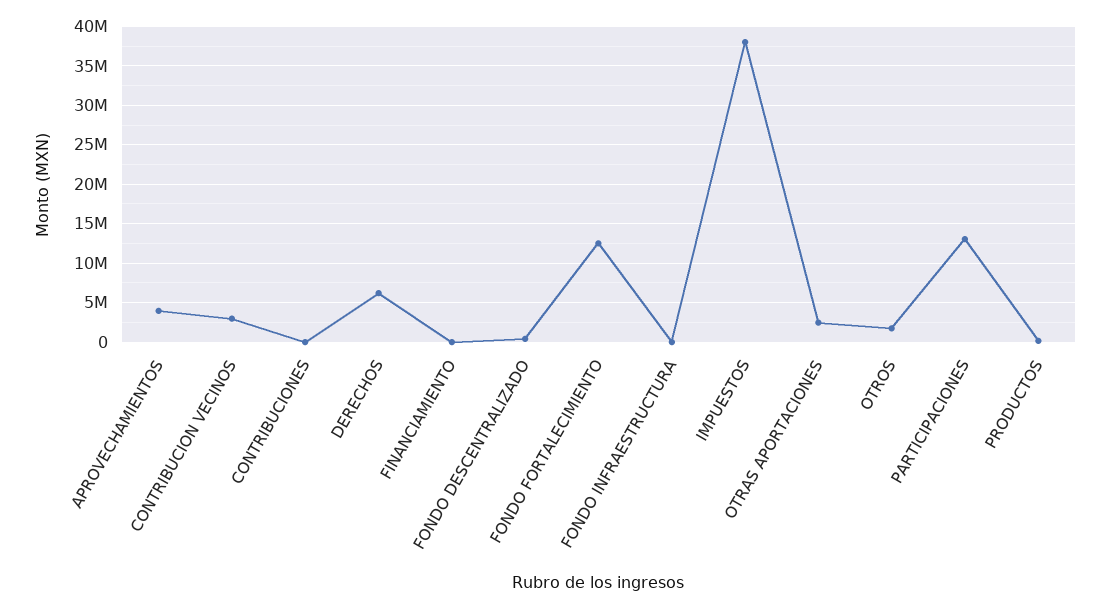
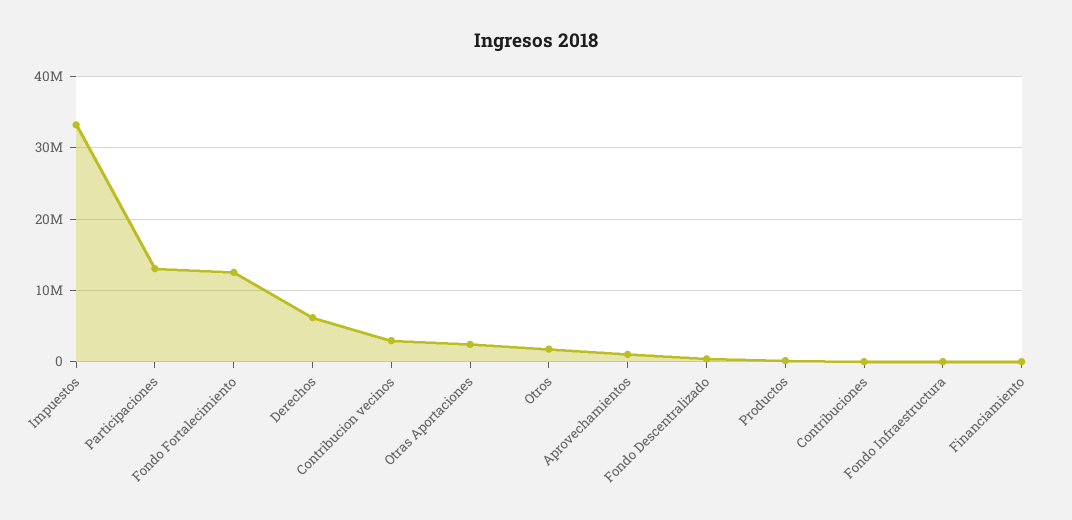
APROVECHAMIENTOS: 4000000 -> 1000000
IMPUESTOS: 38000000 -> 33000000

